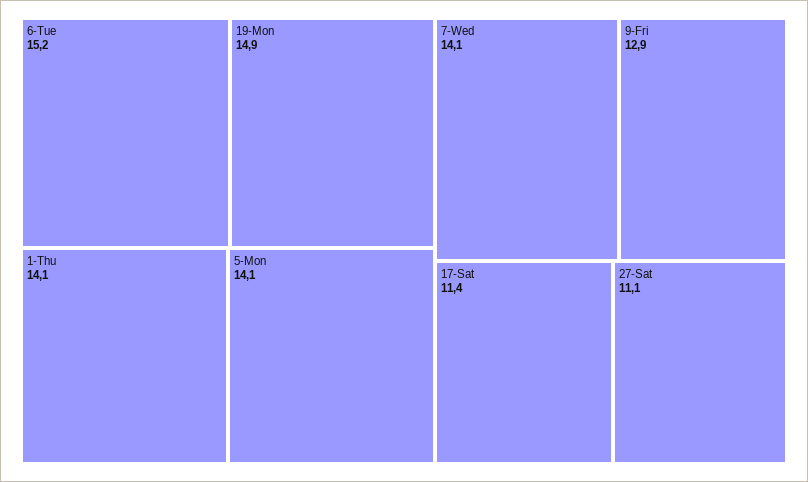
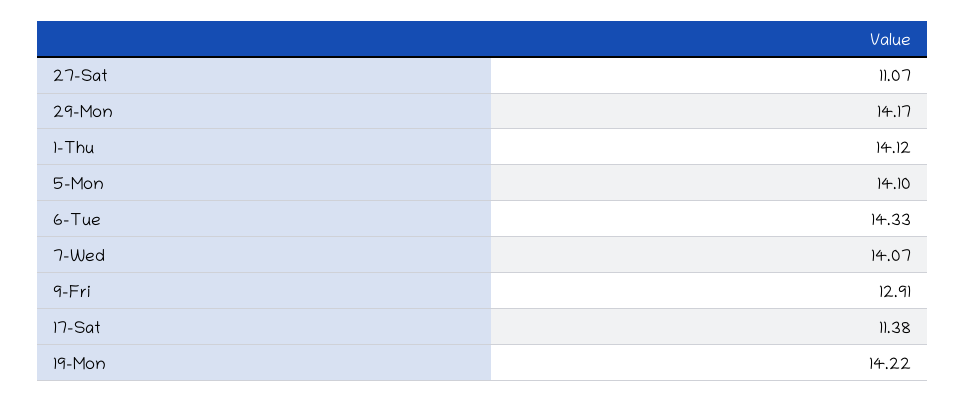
6-Tue: 15.2 -> 14.33
19-Mon: 14.9 -> 14.22
29-Mon: none -> 14.17

